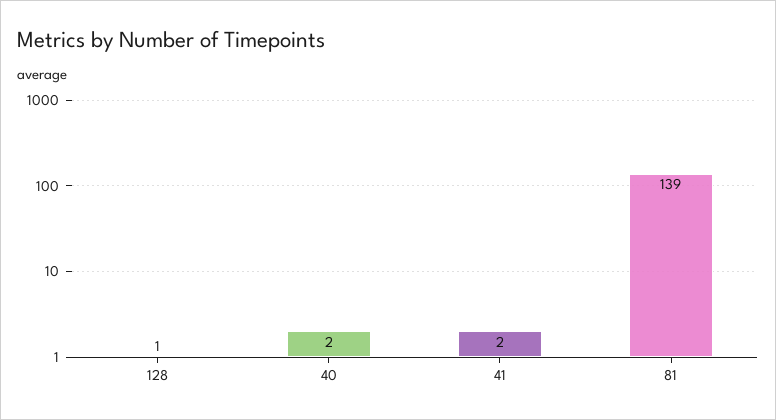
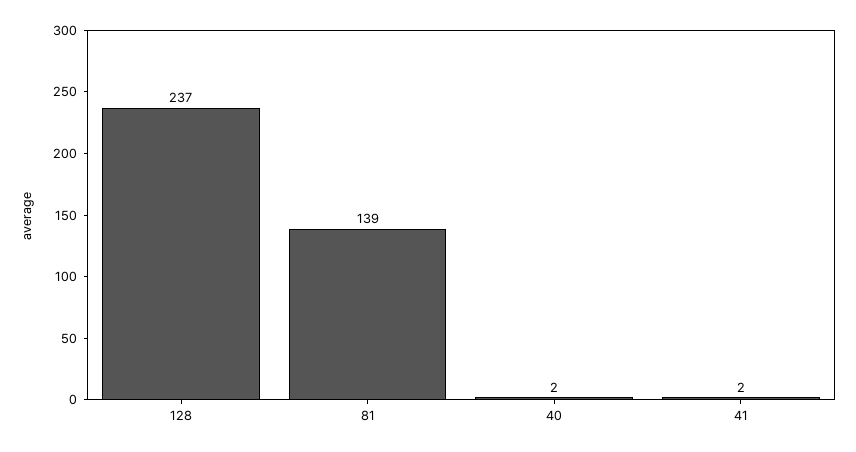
128: 1 -> 237

